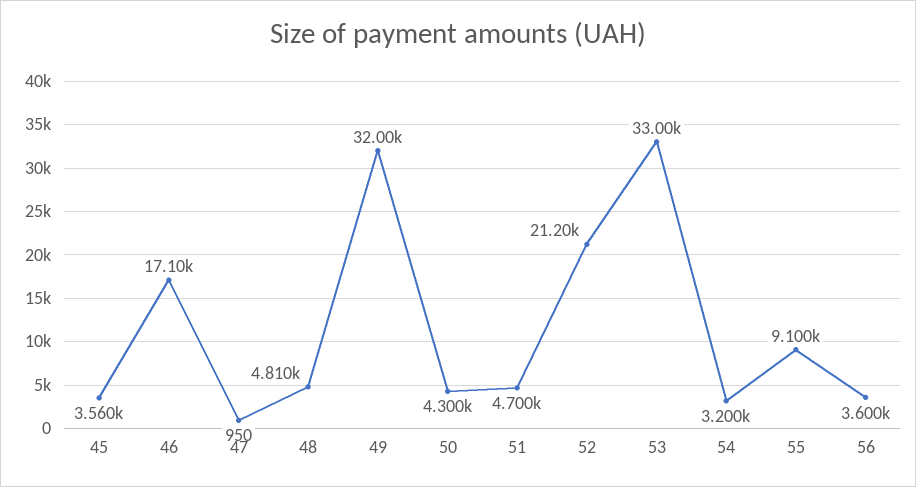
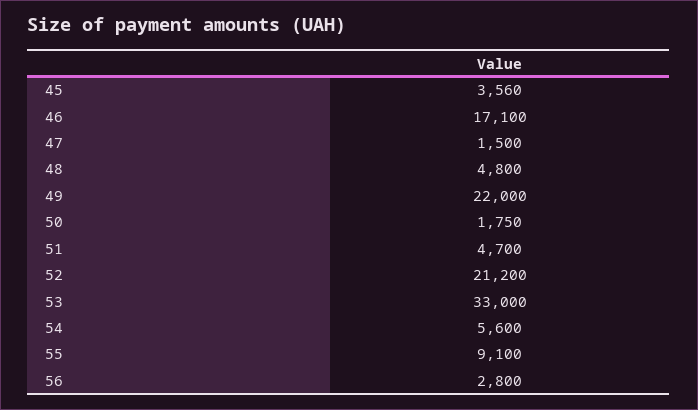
47: 950 -> 1500
48: 4810 -> 4800
49: 32000 -> 22000
50: 4300 -> 1750
54: 3200 -> 5600
56: 3600 -> 2800

